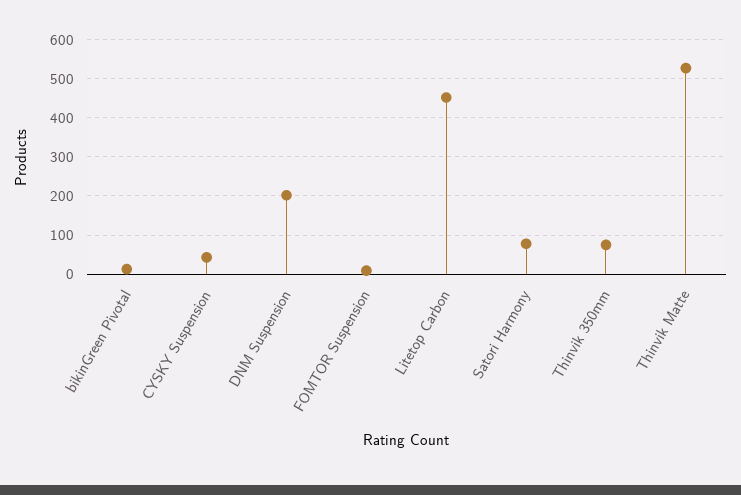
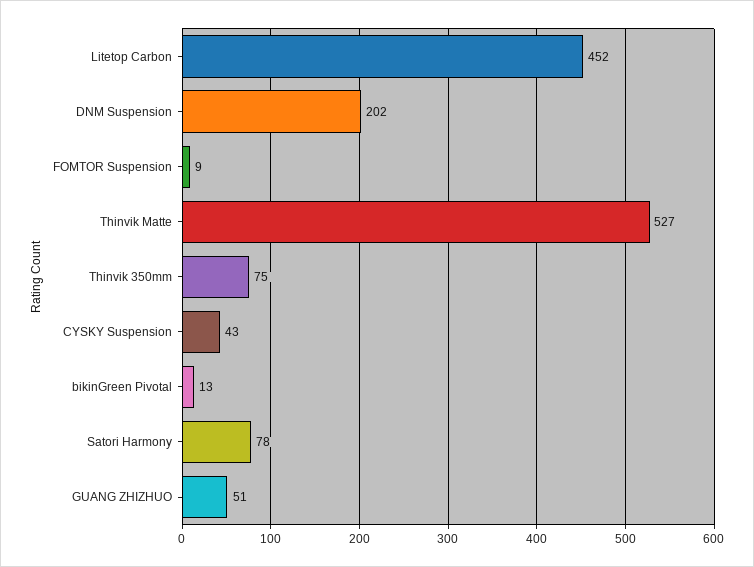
GUANG ZHIZHUO: none -> 51

